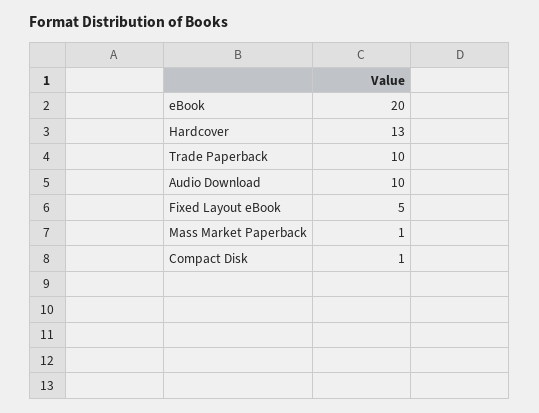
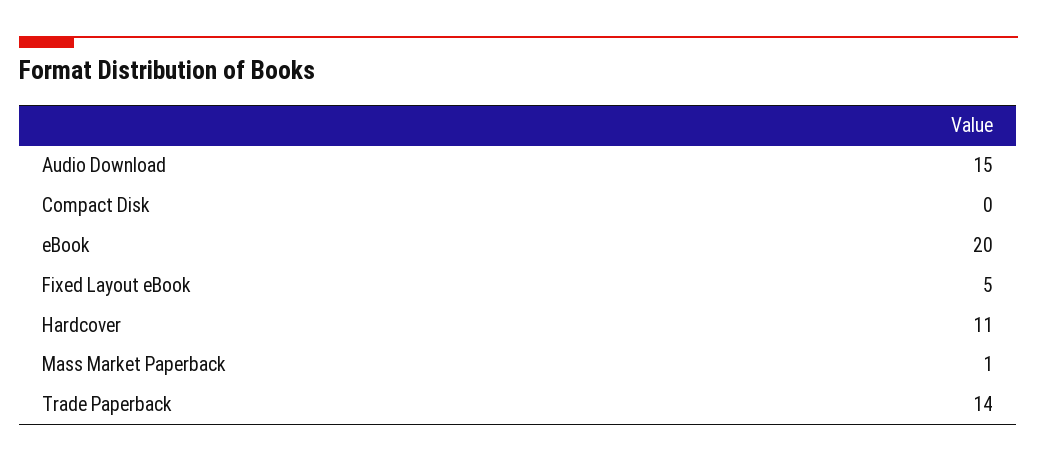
Hardcover: 13 -> 11
Trade Paperback: 10 -> 14
Audio Download: 10 -> 15
Compact Disk: 1 -> 0

